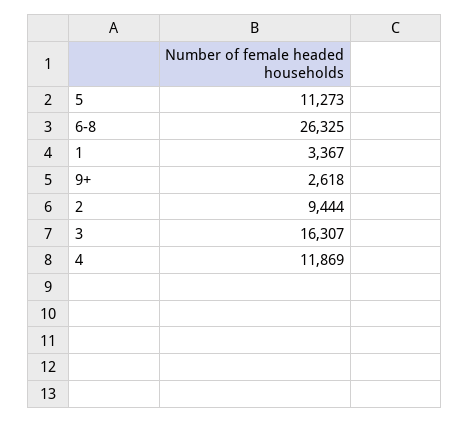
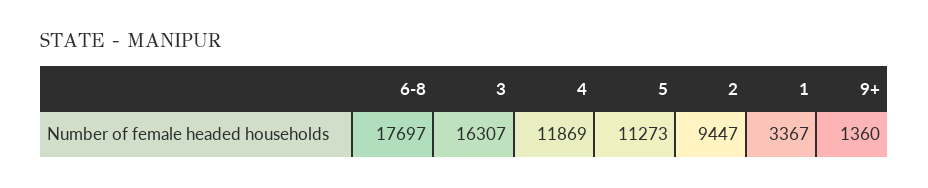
6-8: 26325 -> 17697
9+: 2618 -> 1360
2: 9444 -> 9447

